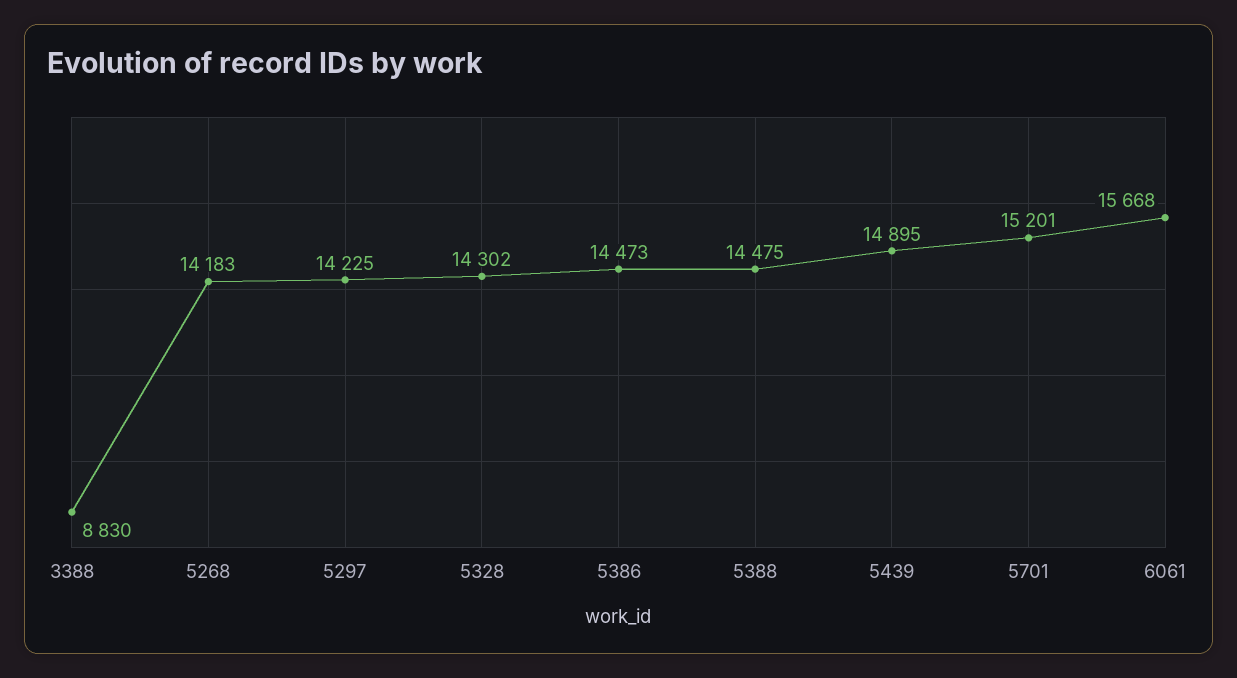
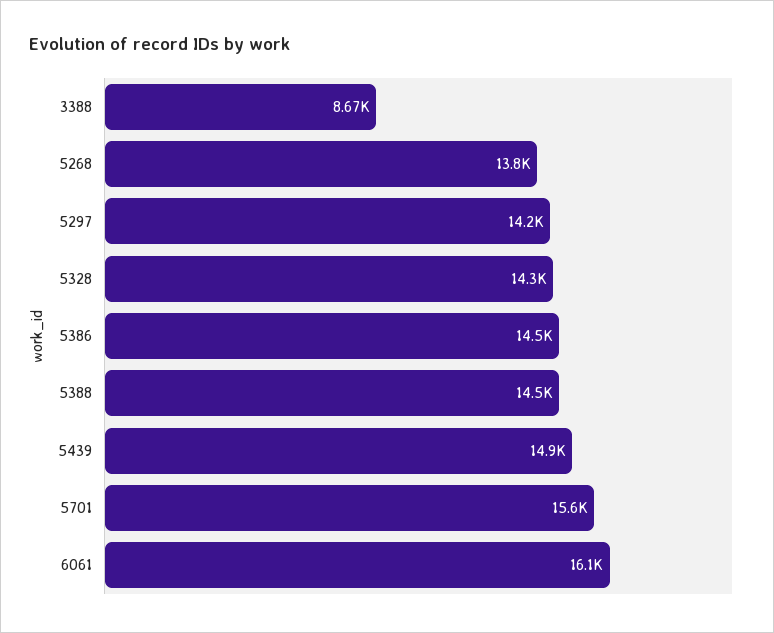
3388: 8830 -> 8670
5268: 14183 -> 13800
5701: 15201 -> 15600
6061: 15668 -> 16100

